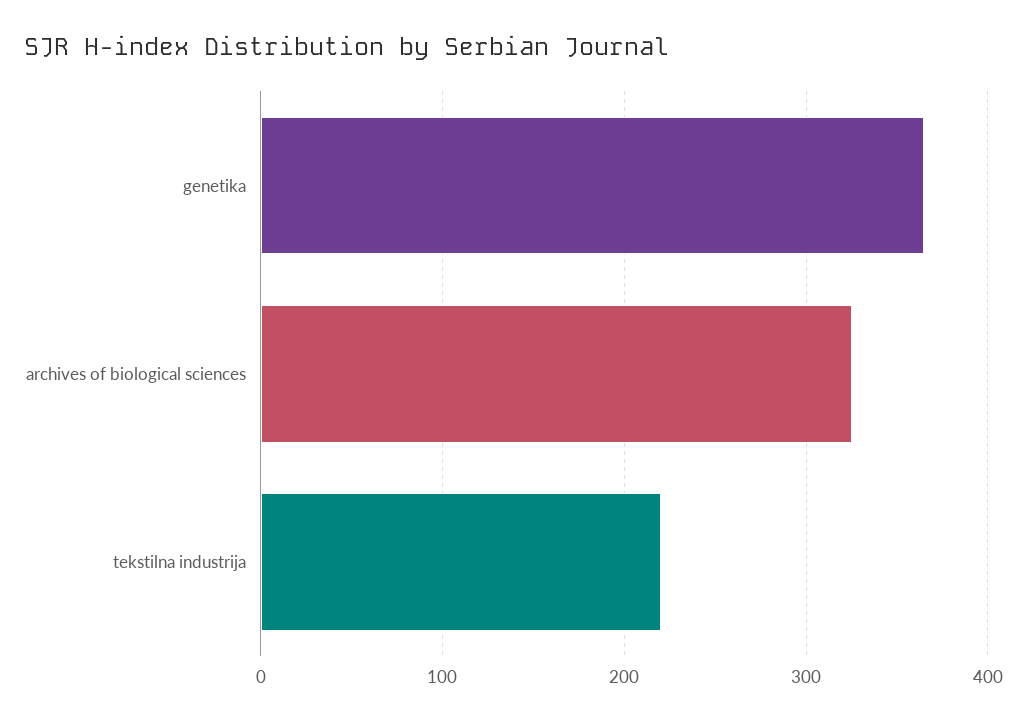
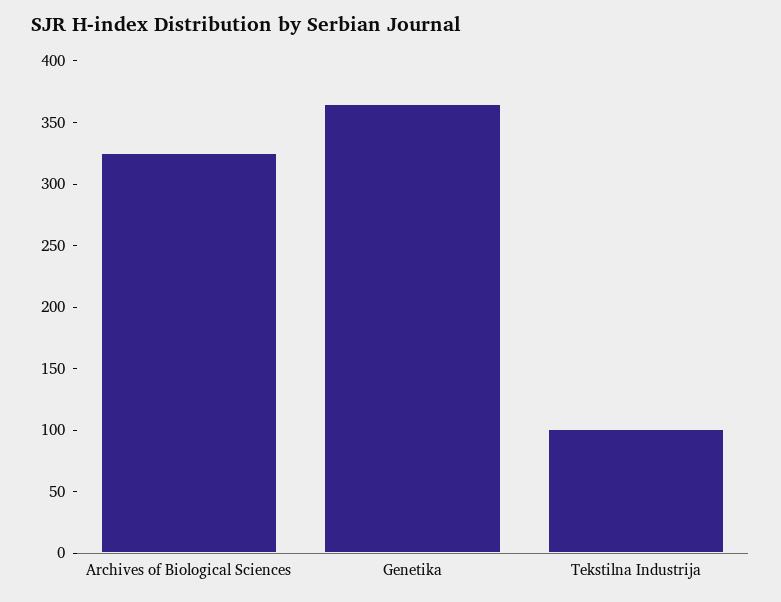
tekstilna industrija: 220 -> 100

